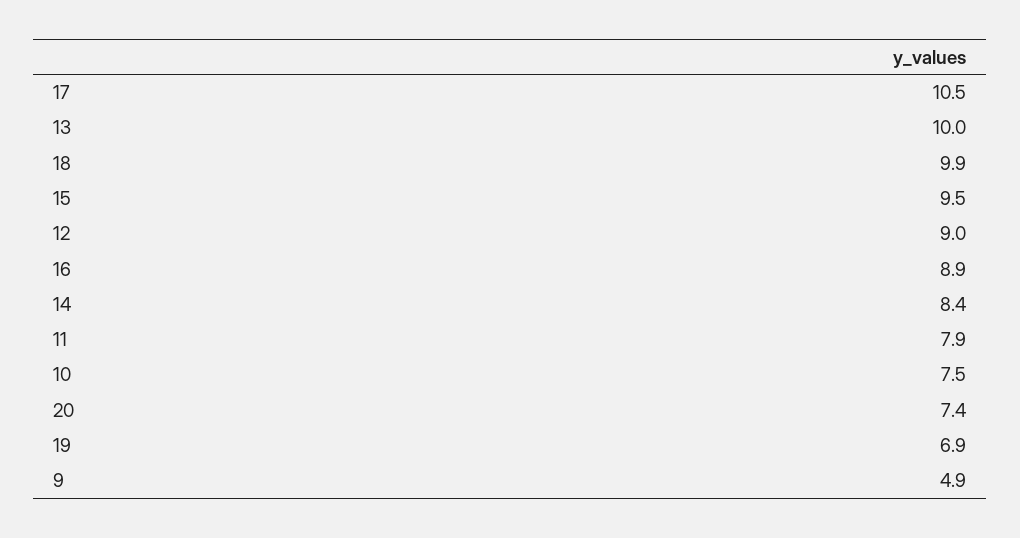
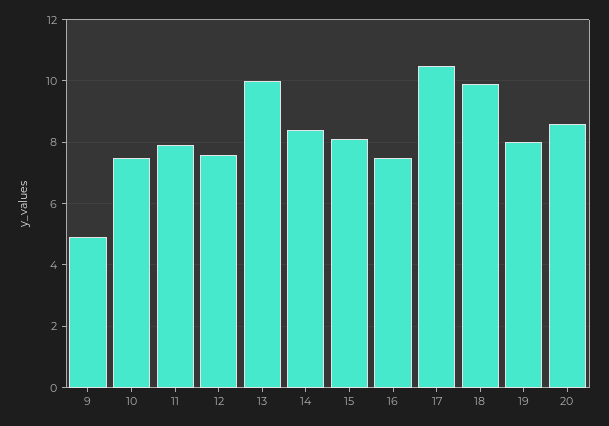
15: 9.5 -> 8
12: 9 -> 7.5
16: 8.9 -> 7.5
20: 7.4 -> 8.5
19: 6.9 -> 8

